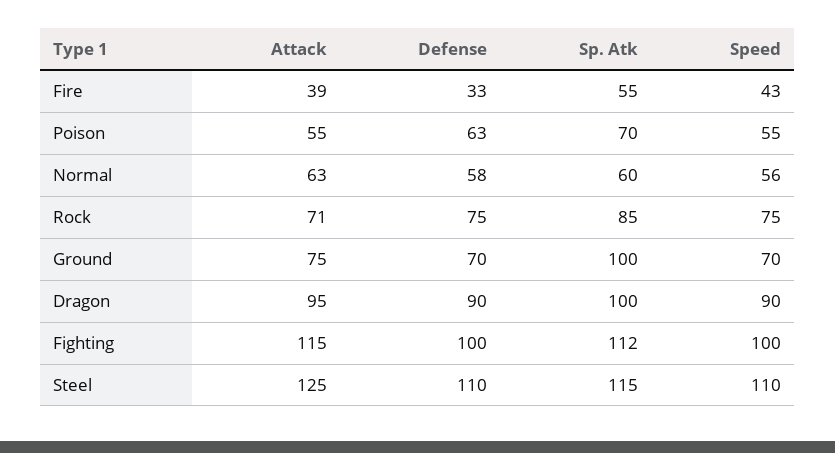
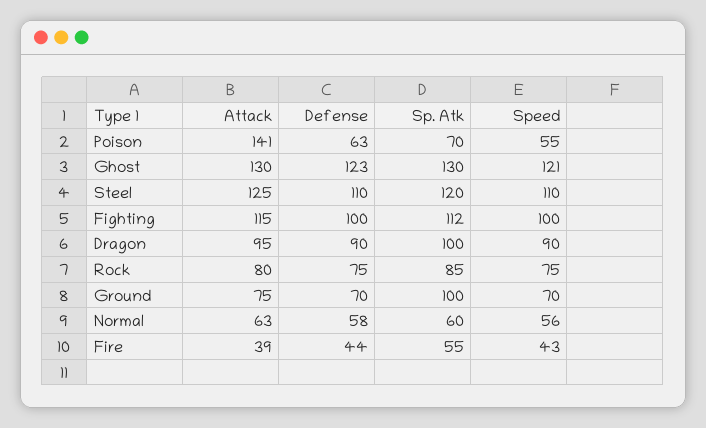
Defense, Fire: 33 -> 44
Attack, Poison: 55 -> 141
Attack, Rock: 71 -> 80
Sp. Atk, Steel: 115 -> 120
Attack, Ghost: none -> 130
Defense, Ghost: none -> 123
Sp. Atk, Ghost: none -> 130
Speed, Ghost: none -> 121

